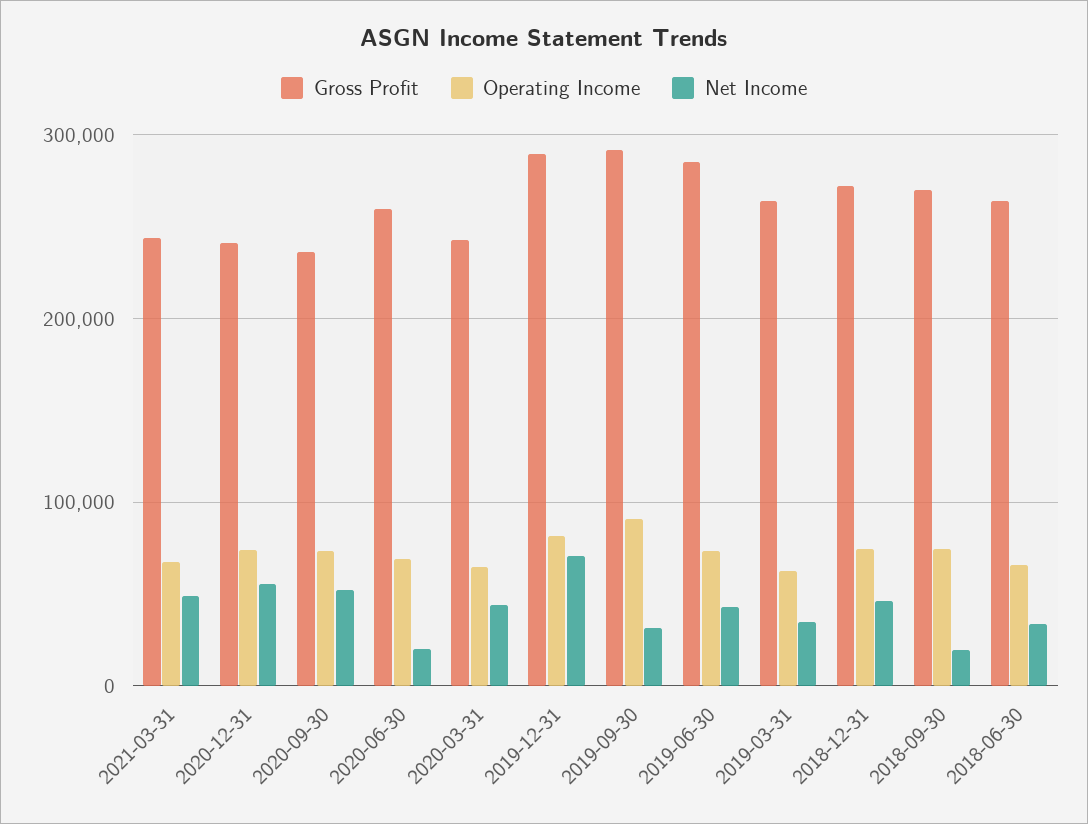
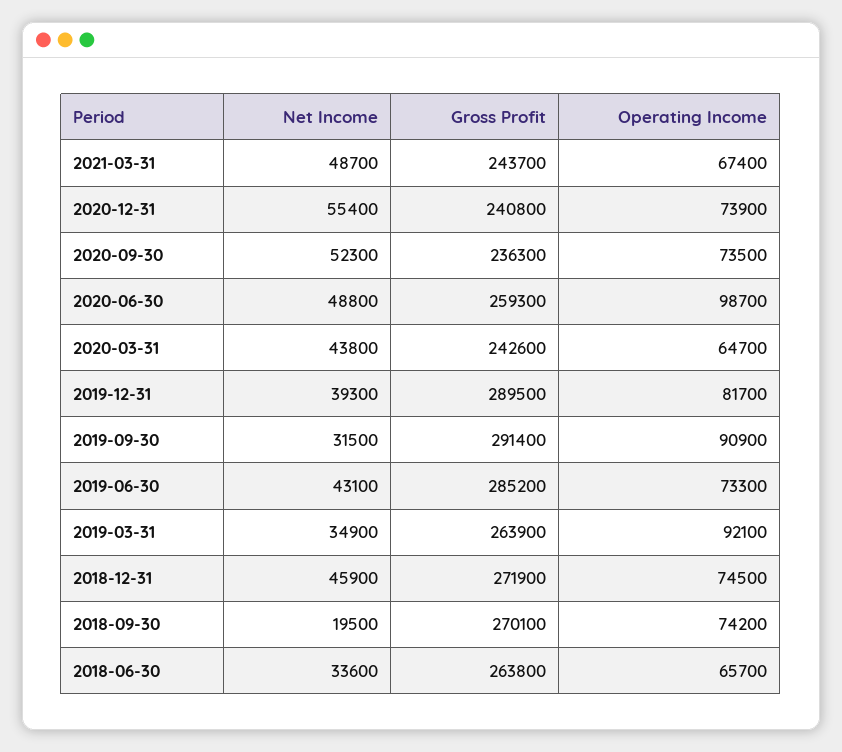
Operating Income, 2020-06-30: 70000 -> 98700
Net Income, 2020-06-30: 20000 -> 48800
Net Income, 2019-12-31: 70000 -> 39300
Operating Income, 2019-03-31: 60000 -> 92100

